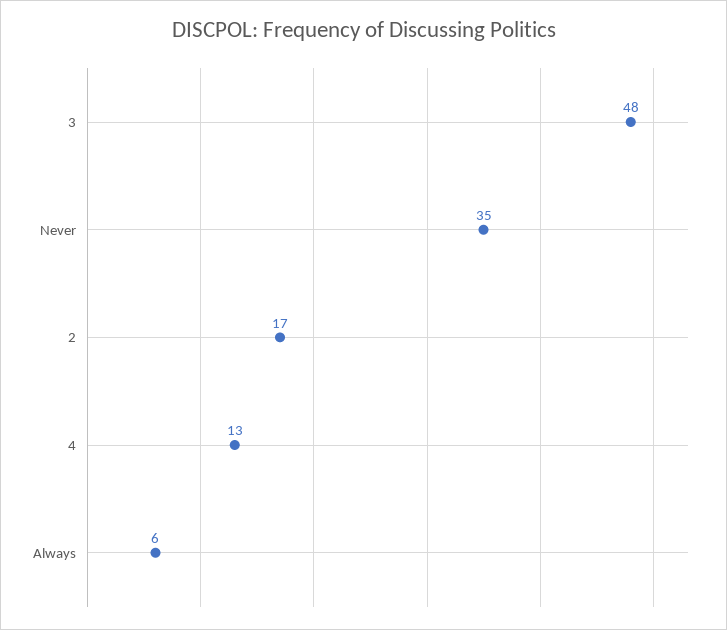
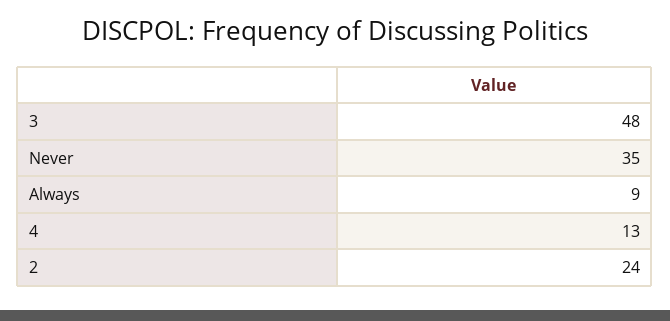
2: 17 -> 24
Always: 6 -> 9

